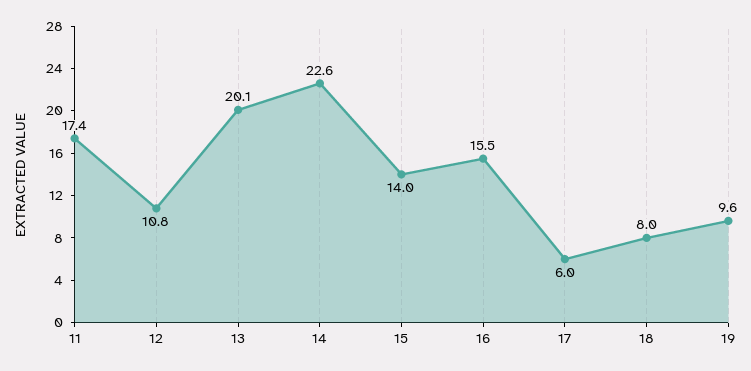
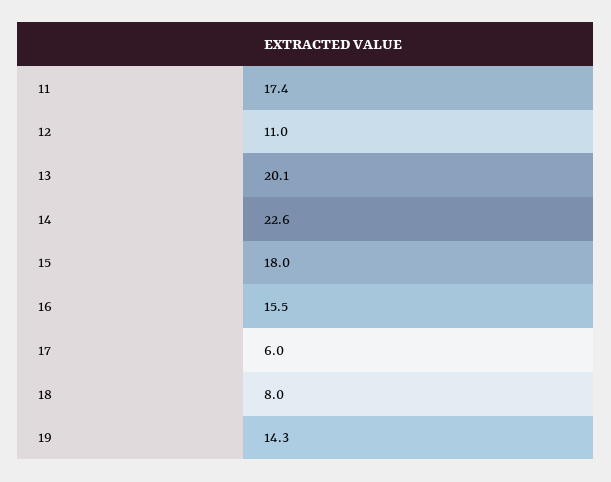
12: 10.8 -> 11
15: 14 -> 18
19: 9.6 -> 14.3

